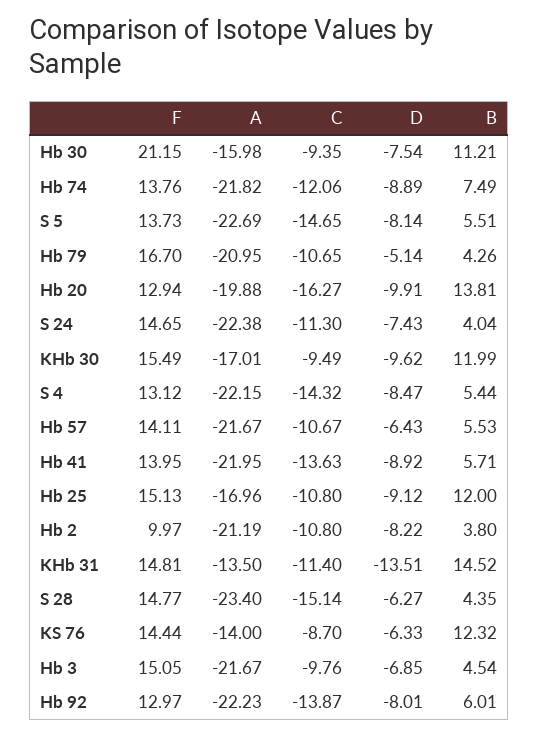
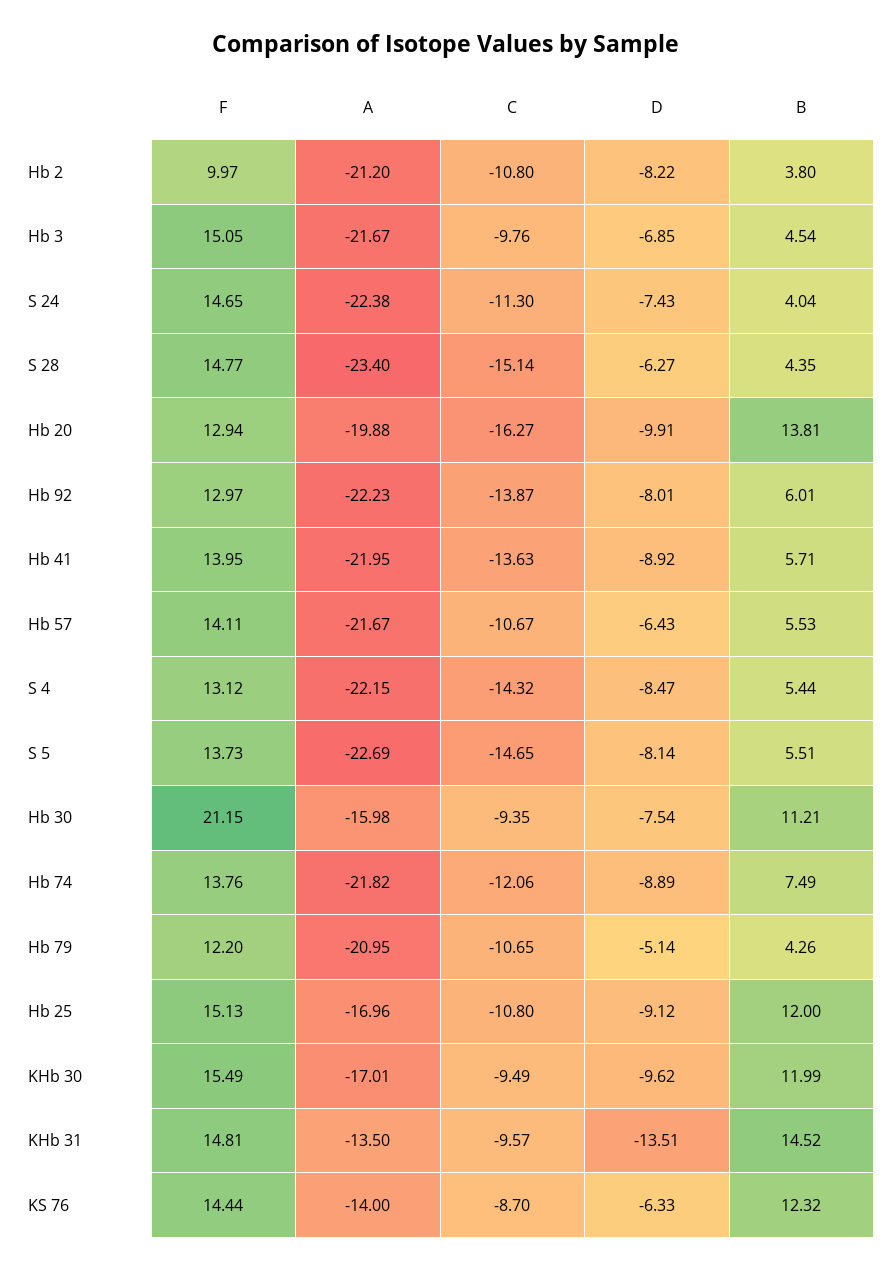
F, Hb 79: 16.7 -> 12.2
A, Hb 2: -21.19 -> -21.2
C, KHb 31: -11.4 -> -9.57

